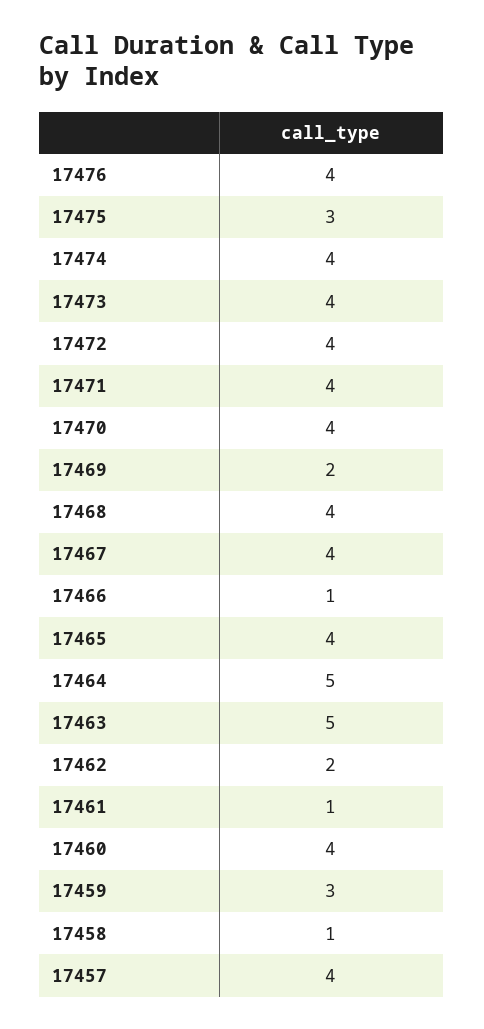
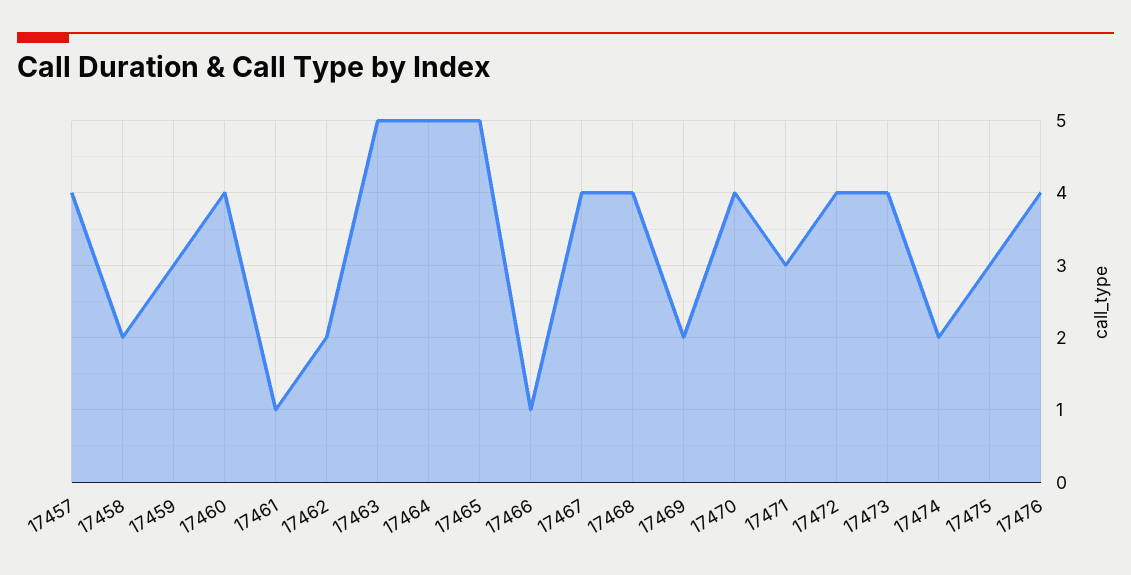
17474: 4 -> 2
17471: 4 -> 3
17465: 4 -> 5
17458: 1 -> 2

